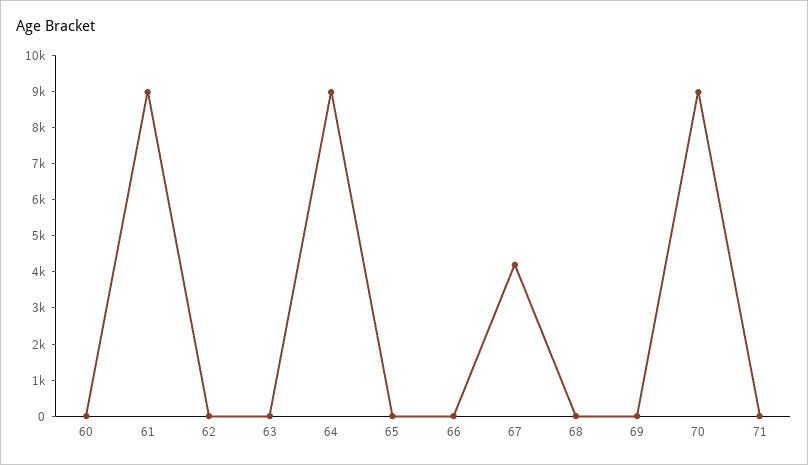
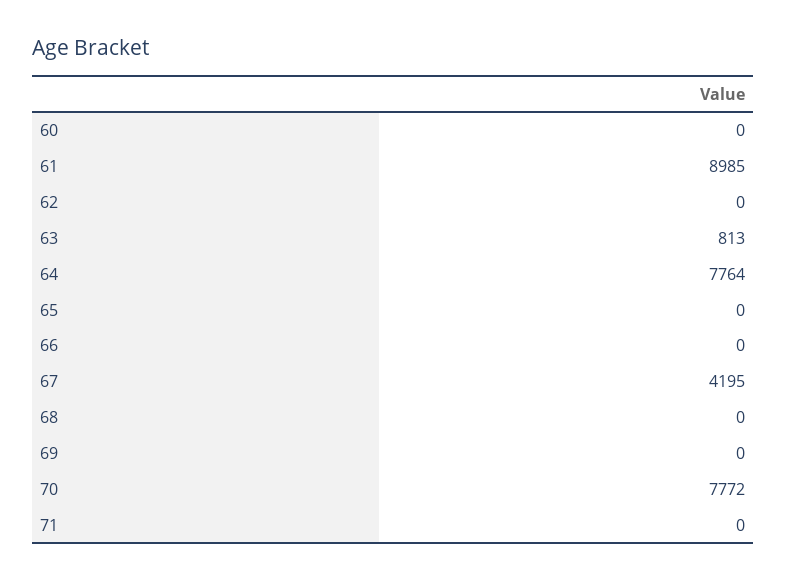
63: 0 -> 813
64: 9000 -> 7764
70: 9000 -> 7772

